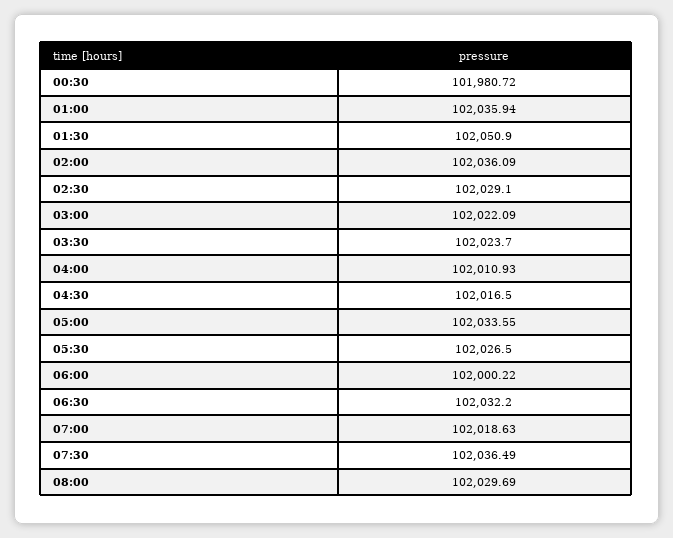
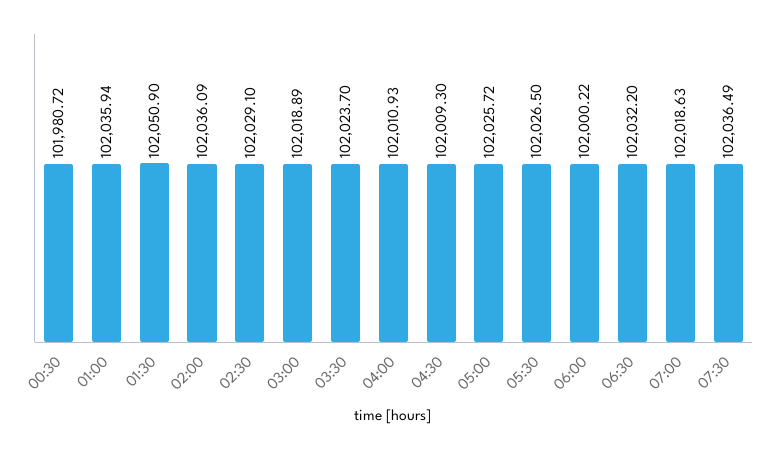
03:00: 102022.09 -> 102018.89
04:30: 102016.5 -> 102009.3
05:00: 102033.55 -> 102025.72
08:00: 102029.69 -> none

